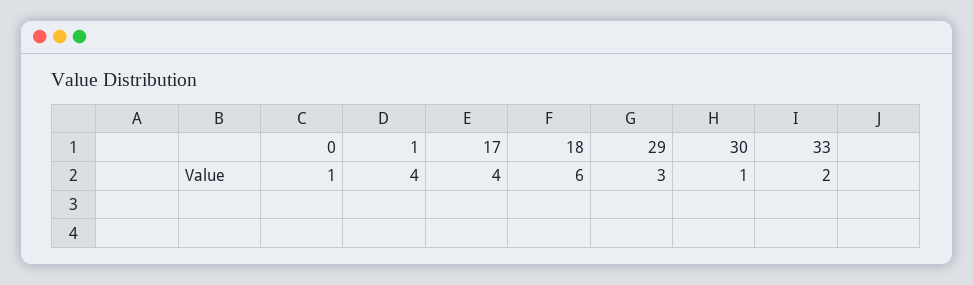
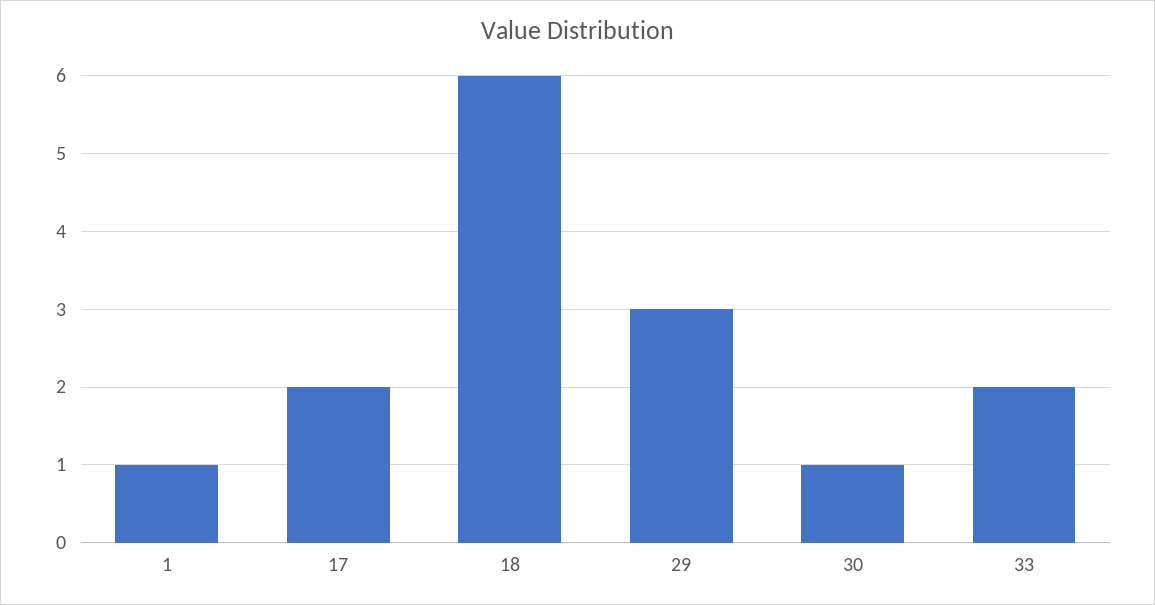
0: 1 -> none
1: 4 -> 1
17: 4 -> 2

